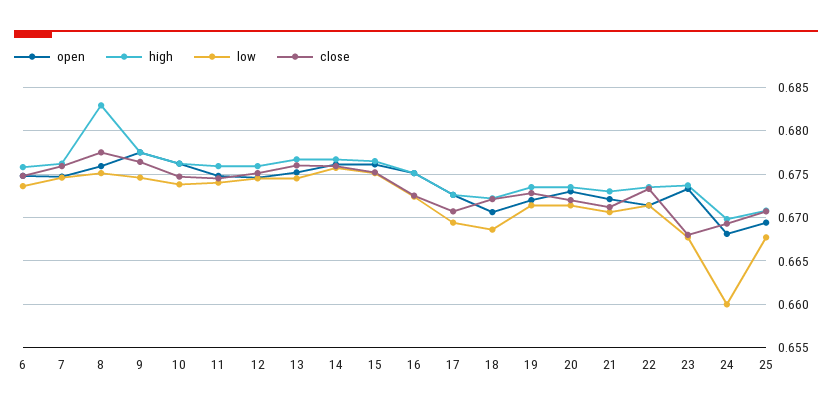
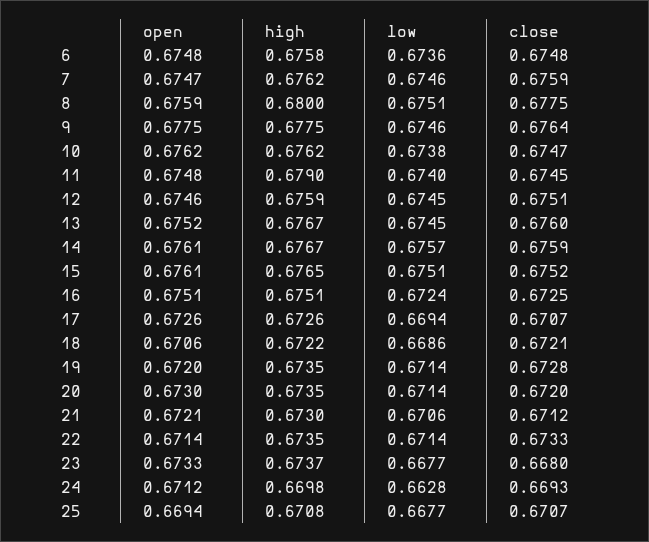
high, 8: 0.683 -> 0.68
high, 11: 0.676 -> 0.679
open, 24: 0.668 -> 0.6712
low, 24: 0.66 -> 0.6628

